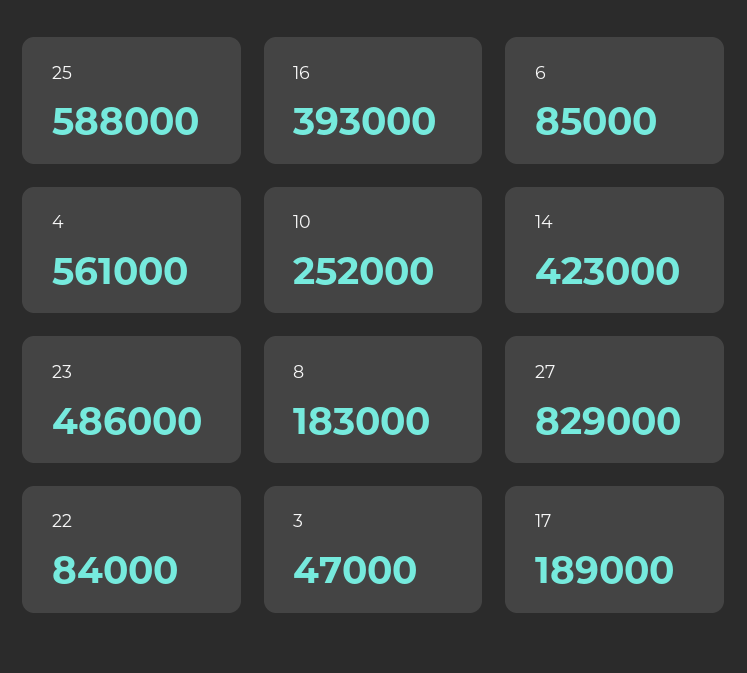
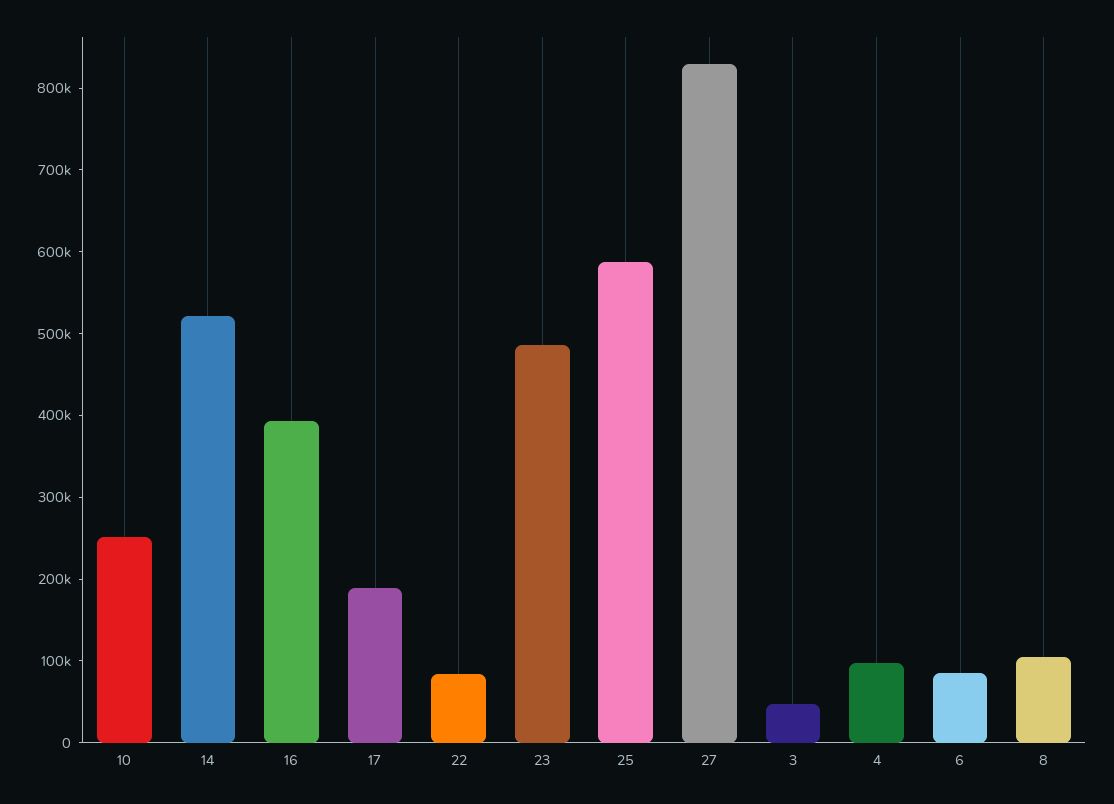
4: 561000 -> 100000
14: 423000 -> 520000
8: 183000 -> 100000

